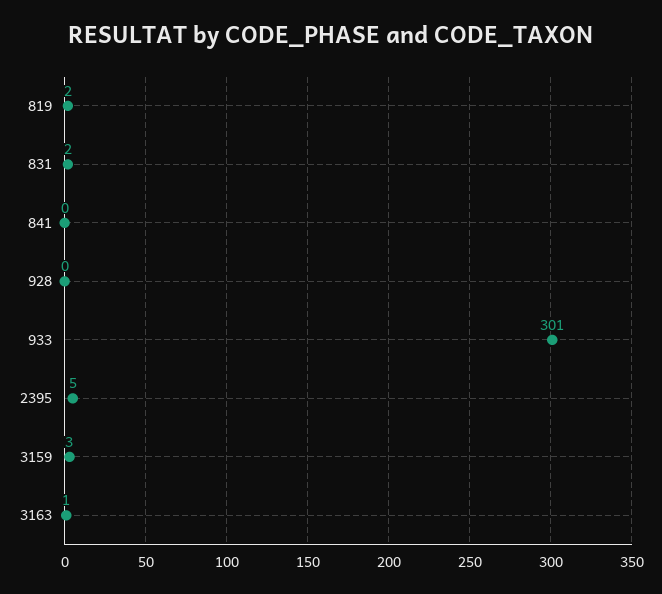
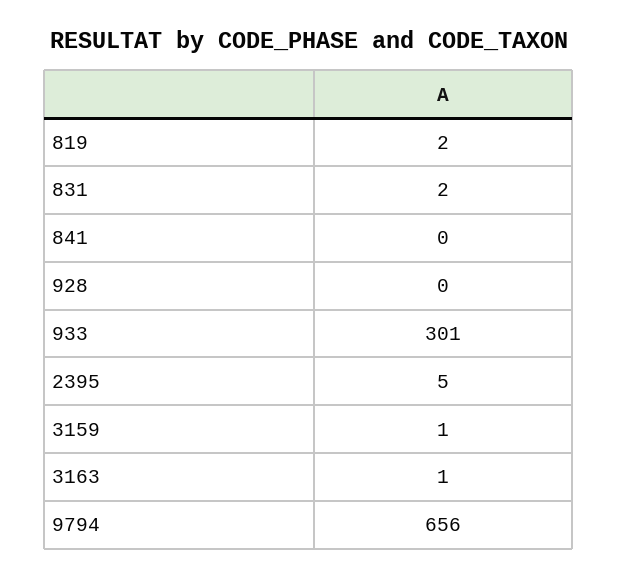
3159: 3 -> 1
9794: none -> 656

